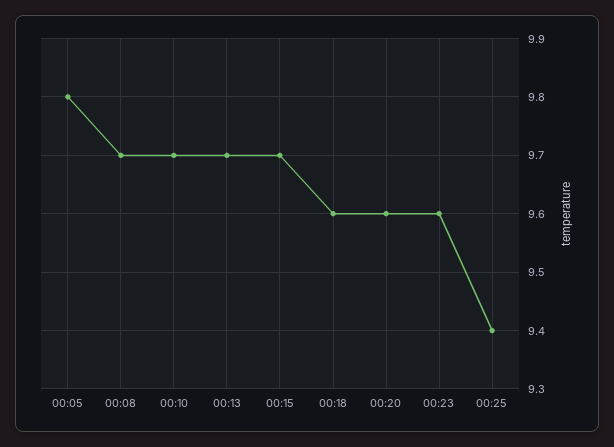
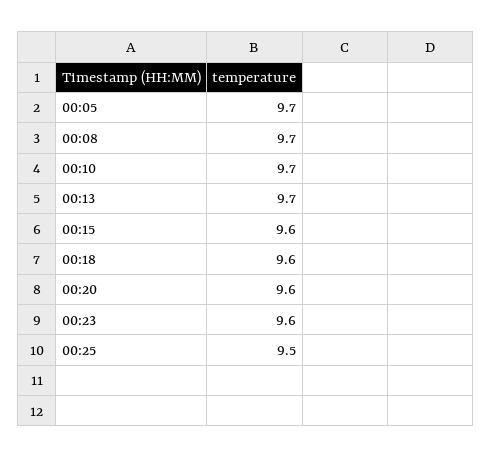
00:05: 9.8 -> 9.7
00:15: 9.7 -> 9.6
00:25: 9.4 -> 9.5

